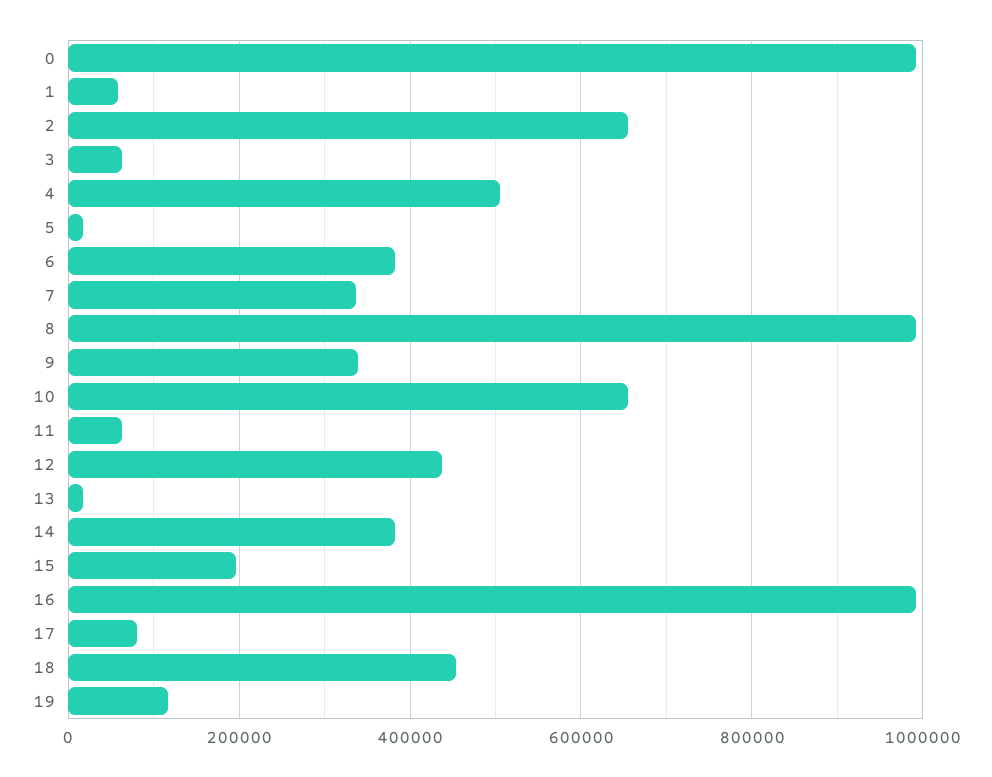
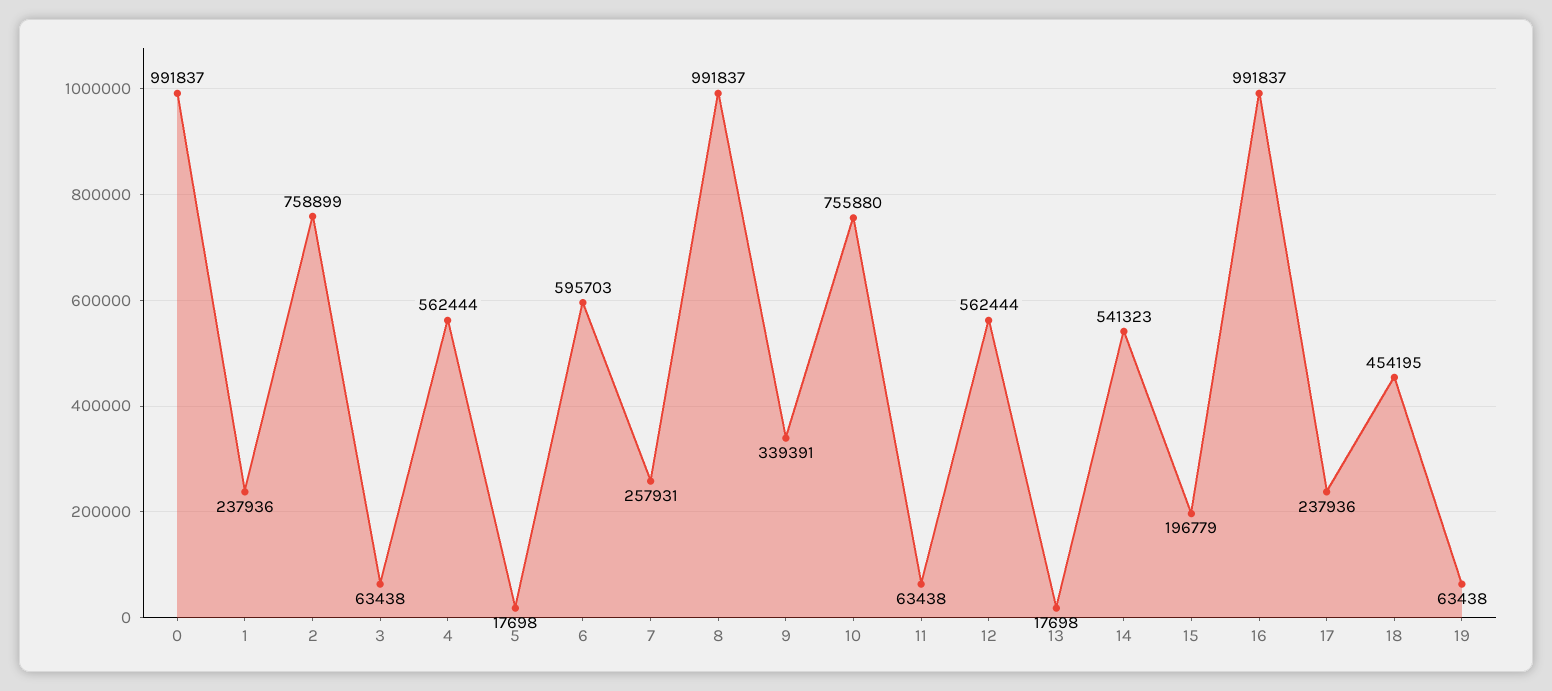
1: 60000 -> 237936
2: 660000 -> 758899
4: 500000 -> 562444
6: 380000 -> 595703
7: 340000 -> 257931
10: 660000 -> 755880
12: 440000 -> 562444
14: 380000 -> 541323
17: 80000 -> 237936
19: 120000 -> 63438

